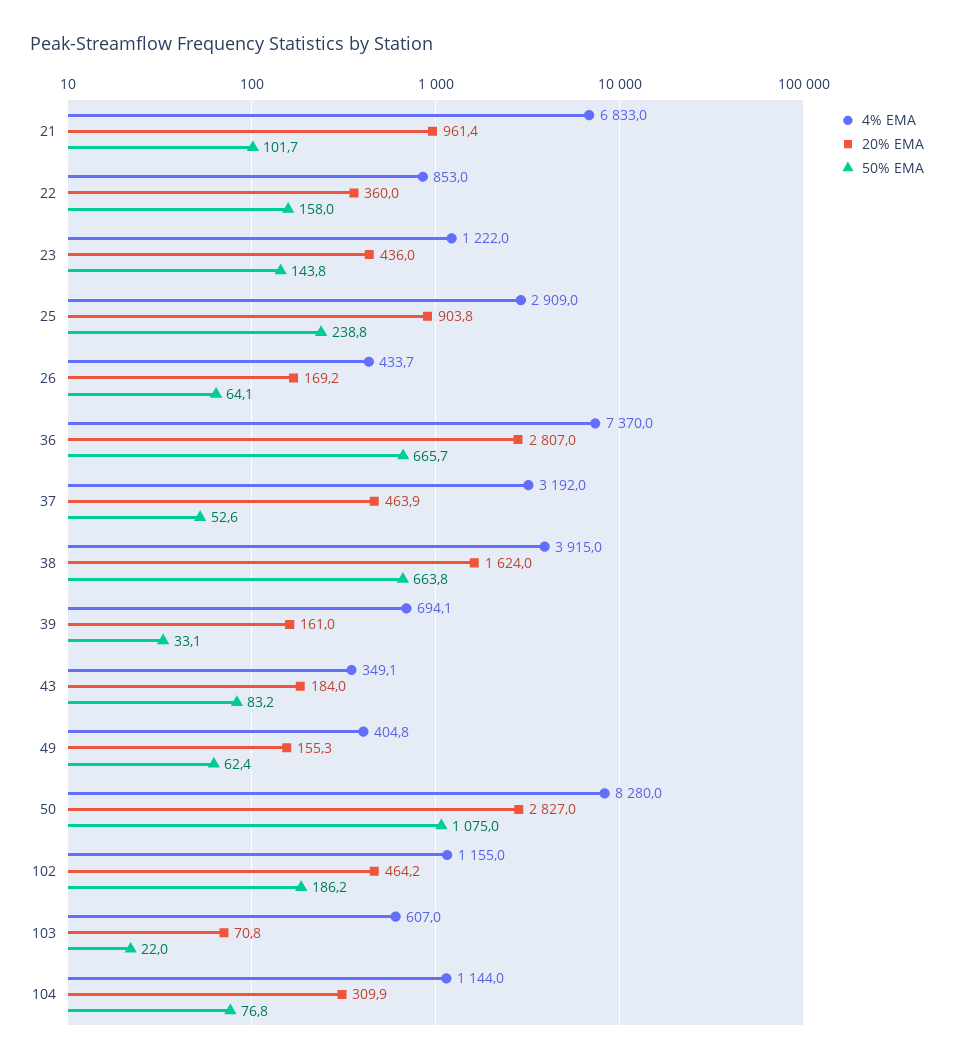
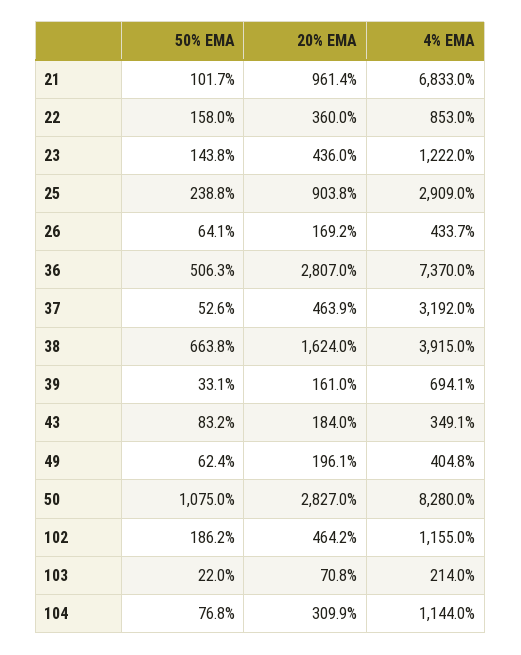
50% EMA, 36: 665.7 -> 506.3
20% EMA, 49: 155.3 -> 196.1
4% EMA, 103: 607 -> 214

